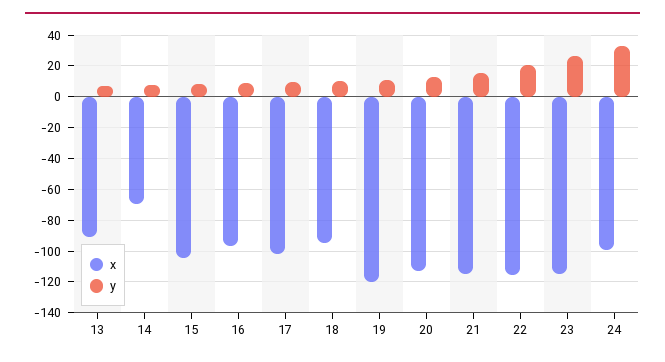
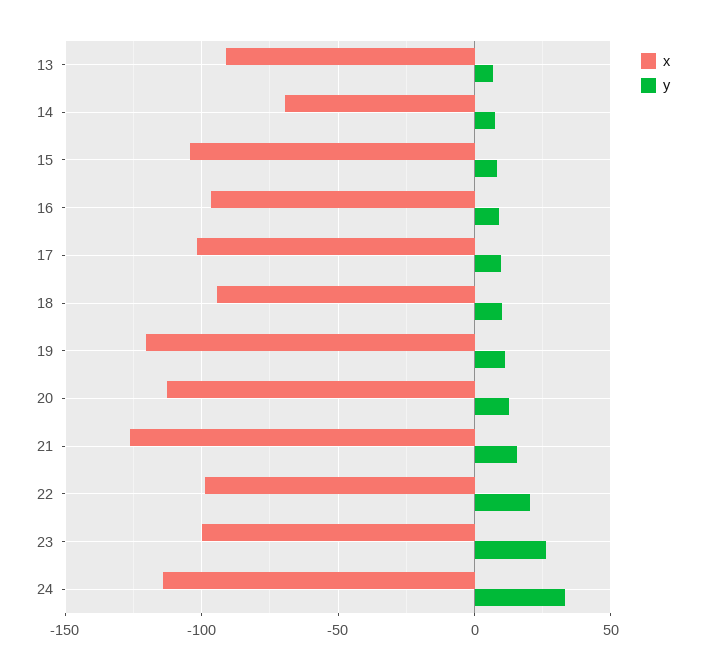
x, 21: -115 -> -125
x, 22: -115 -> -100
x, 23: -115 -> -100
x, 24: -100 -> -115

